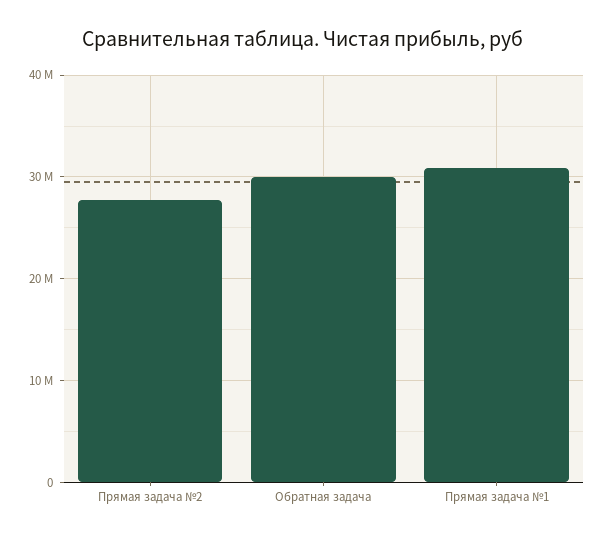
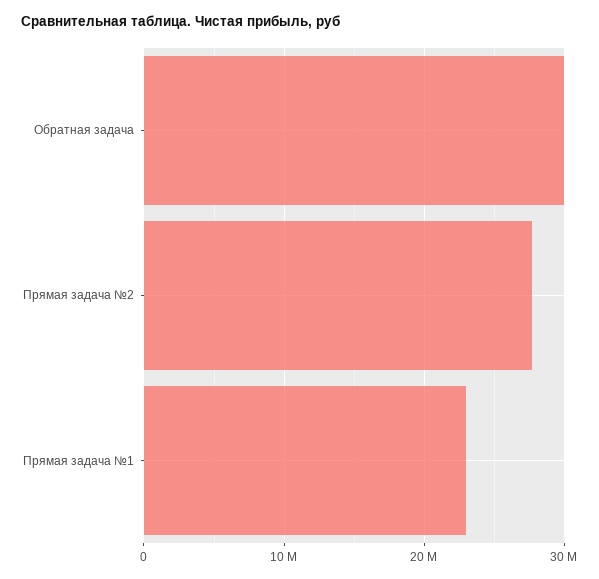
Прямая задача №1: 31000000 -> 23000000

